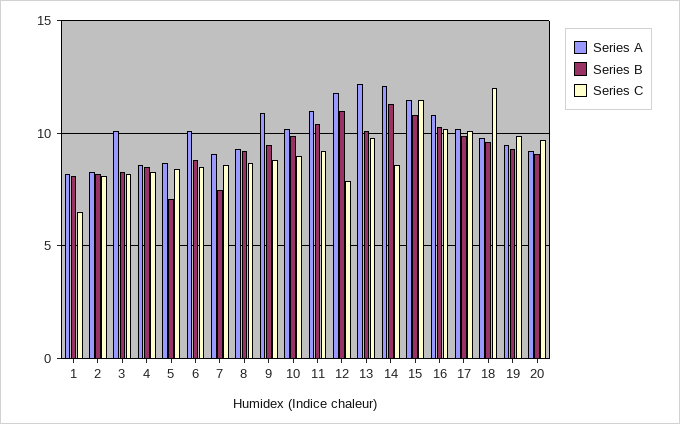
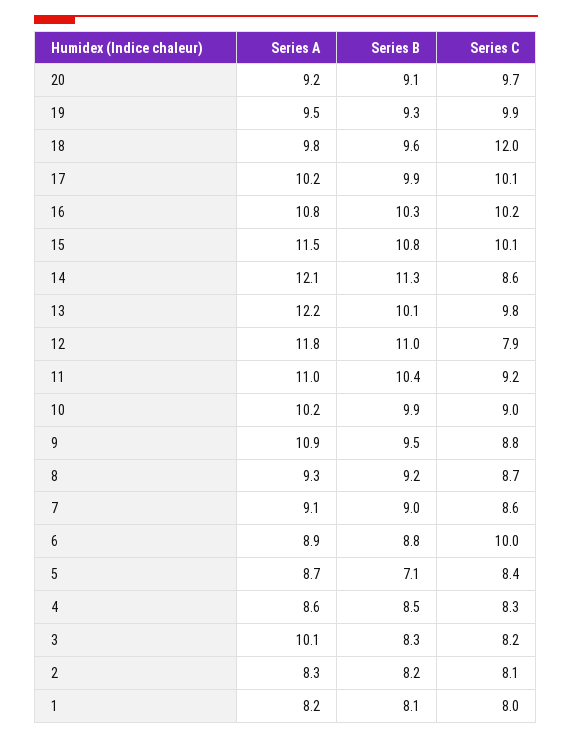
Series C, 1: 6.5 -> 8
Series A, 6: 10 -> 8.9
Series C, 6: 8.5 -> 10
Series B, 7: 7.5 -> 9
Series C, 15: 11.5 -> 10.1

